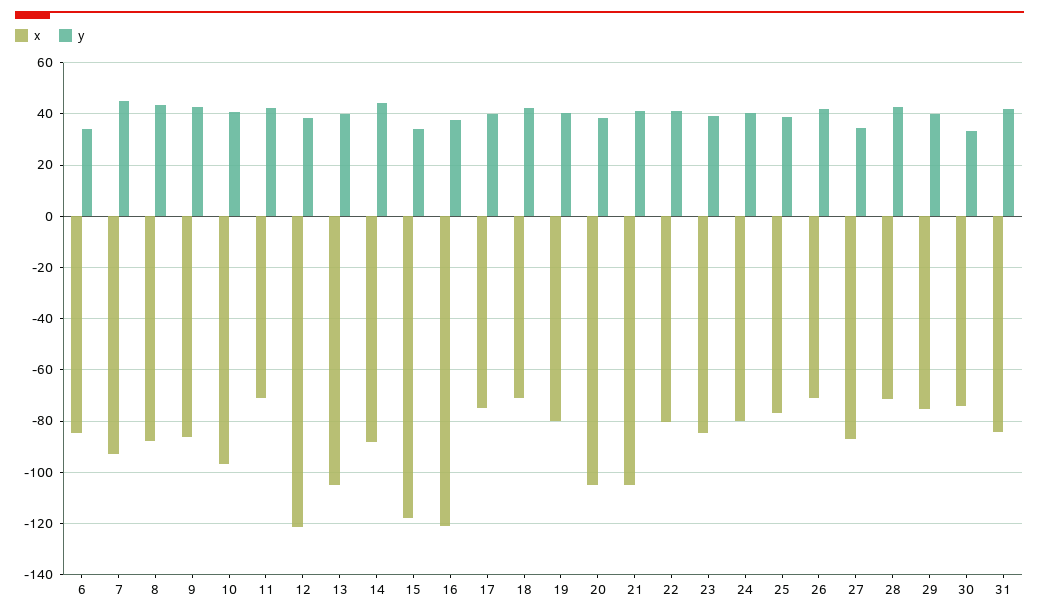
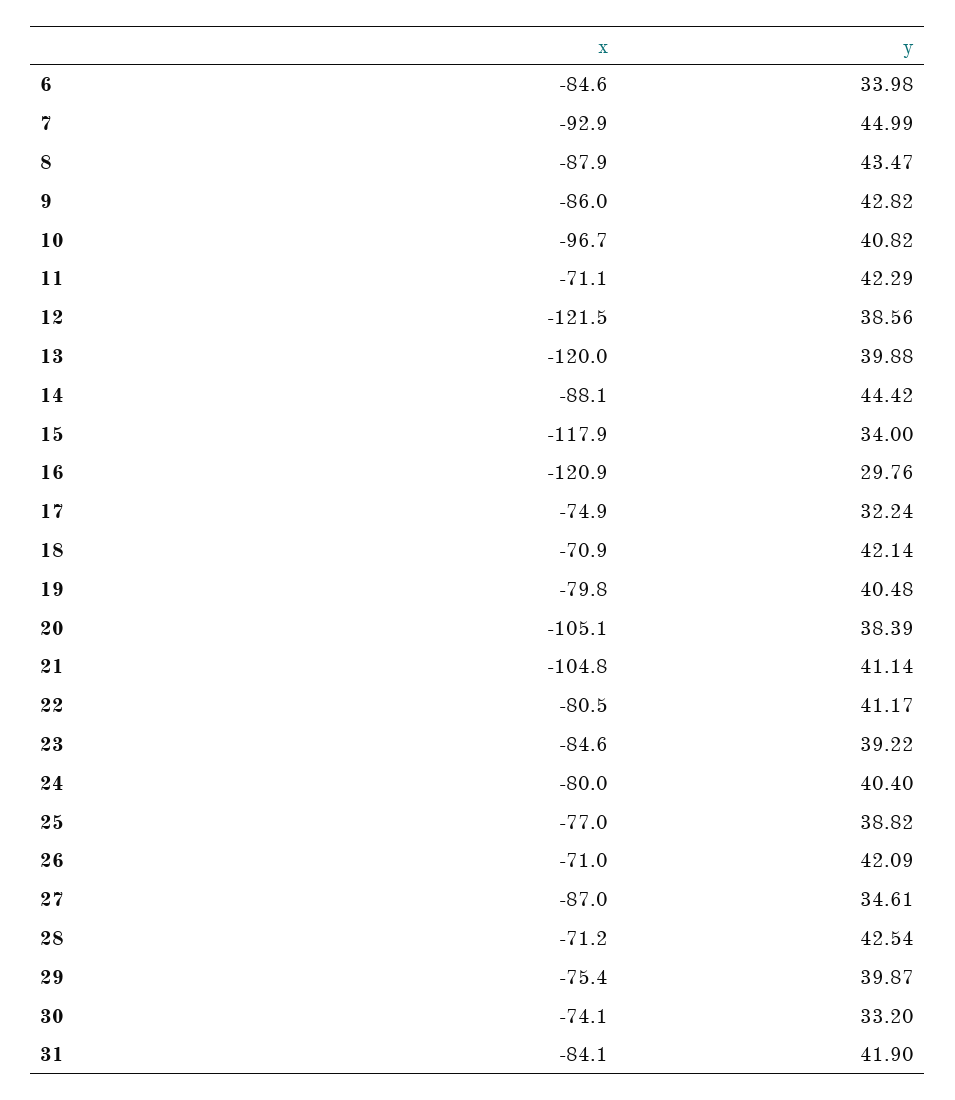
x, 13: -105 -> -120
y, 16: 37.5 -> 29.76
y, 17: 40 -> 32.24

